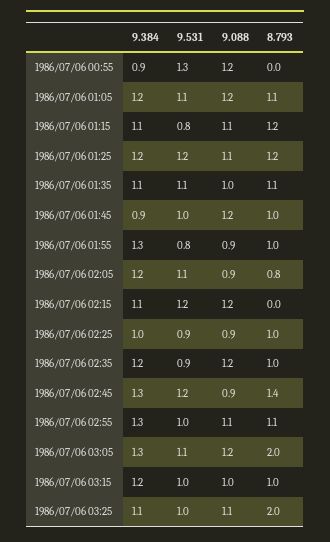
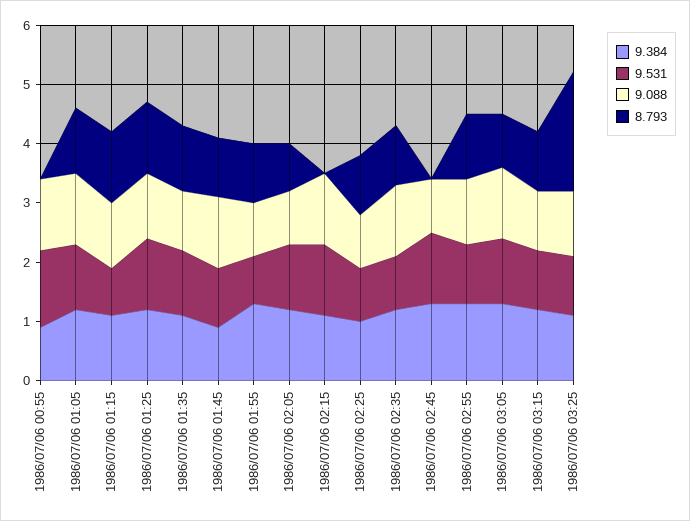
8.793, 1986/07/06 02:45: 1.4 -> 0
8.793, 1986/07/06 03:05: 2 -> 1

